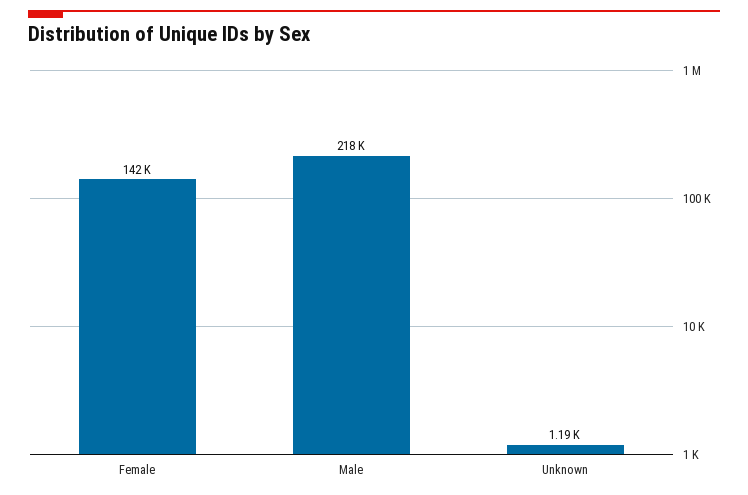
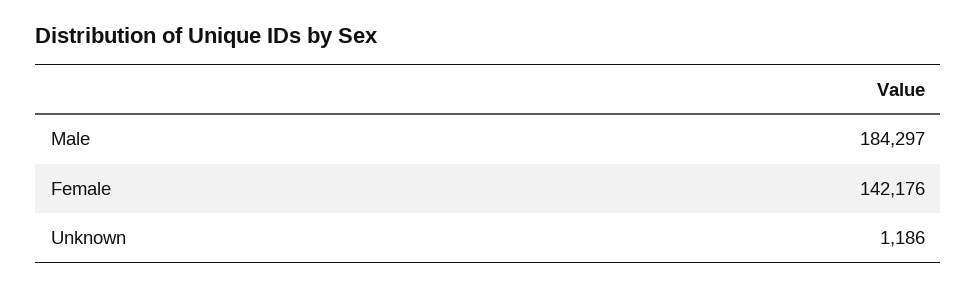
Male: 218000 -> 184297

